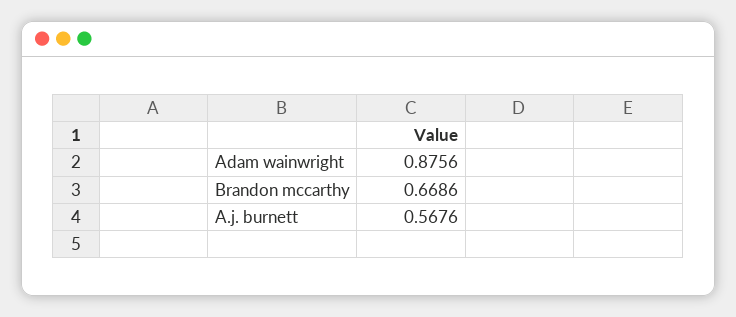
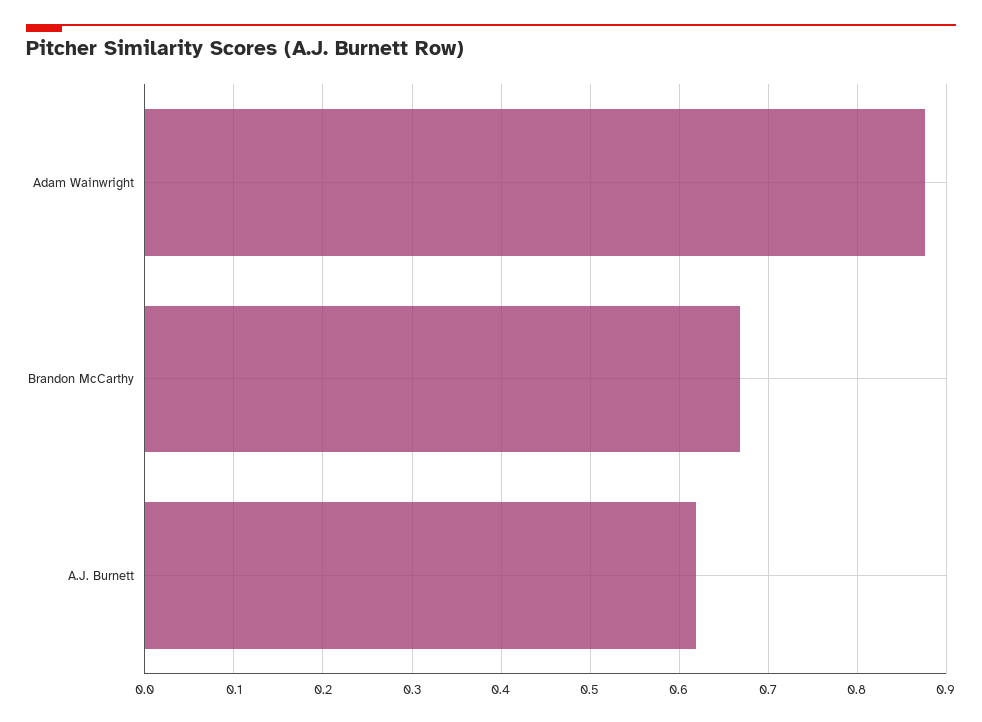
A.j. burnett: 0.5676 -> 0.62

